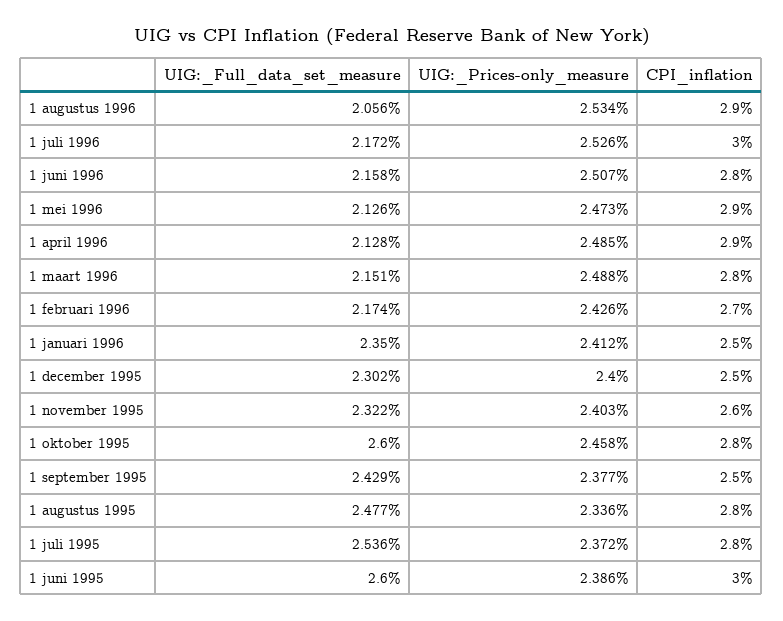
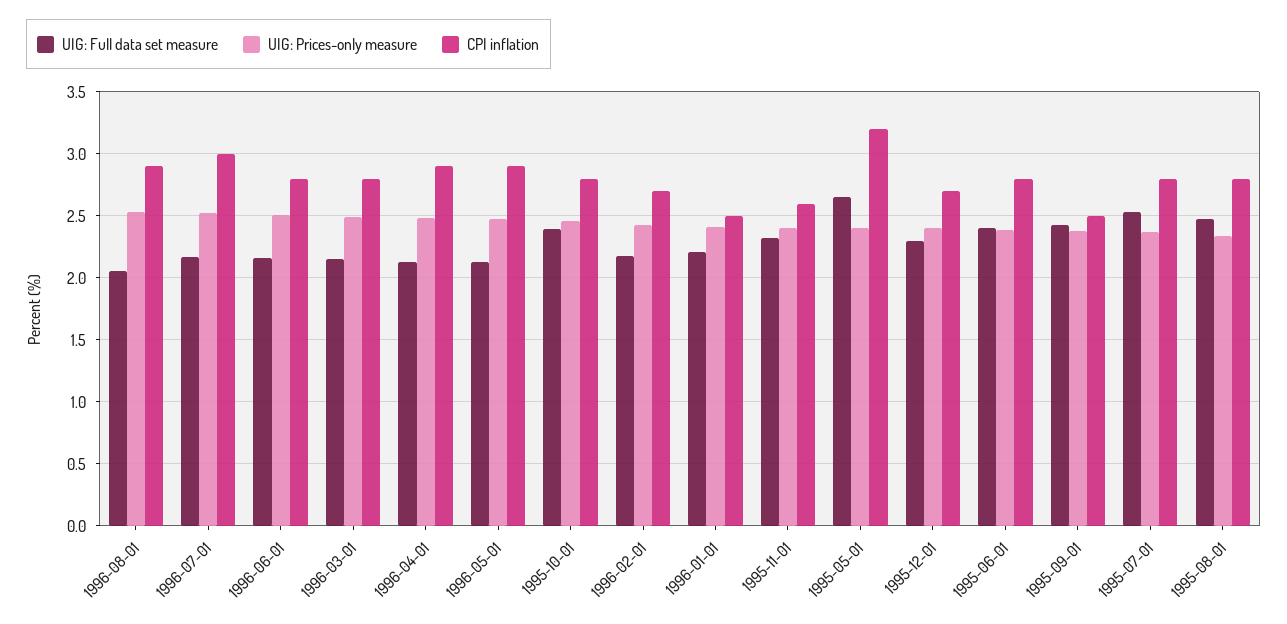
UIG:_Full_data_set_measure, 1 januari 1996: 2.35 -> 2.2
CPI_inflation, 1 december 1995: 2.5 -> 2.7
UIG:_Full_data_set_measure, 1 oktober 1995: 2.6 -> 2.4
UIG:_Full_data_set_measure, 1 juni 1995: 2.6 -> 2.4
CPI_inflation, 1 juni 1995: 3 -> 2.8
UIG:_Full_data_set_measure, 1995-05-01: none -> 2.65
UIG:_Prices-only_measure, 1995-05-01: none -> 2.4
CPI_inflation, 1995-05-01: none -> 3.2

